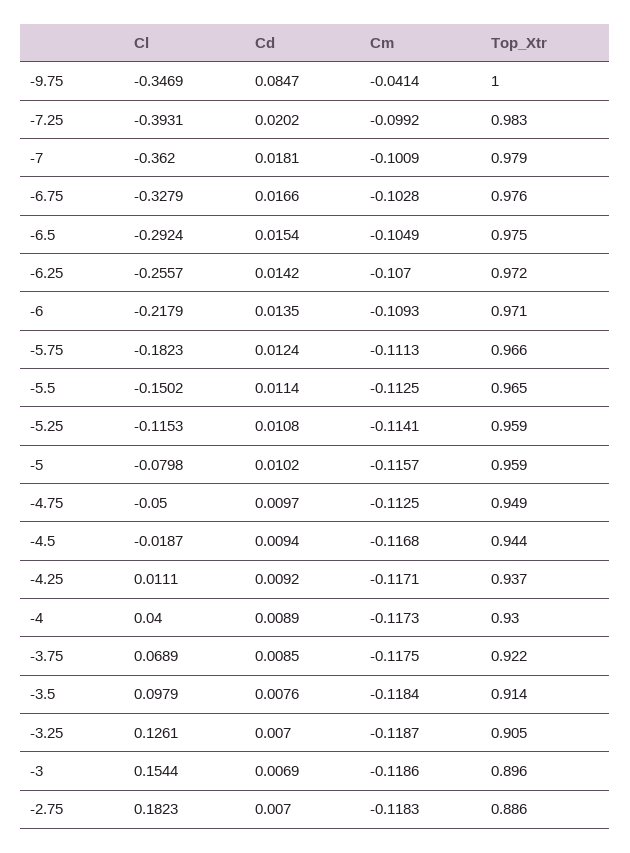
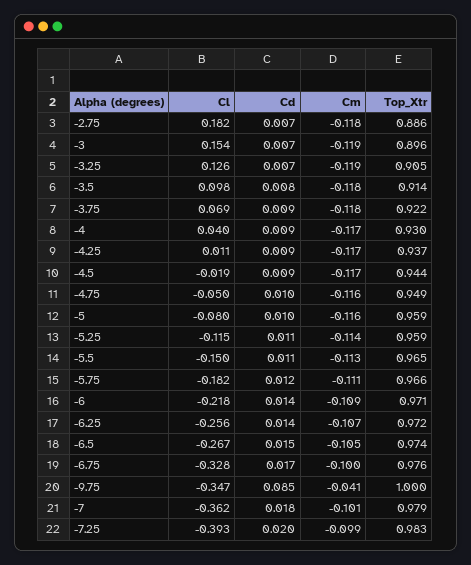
Cm, -6.75: -0.1028 -> -0.1
Cl, -6.5: -0.2924 -> -0.267
Top_Xtr, -6.5: 0.975 -> 0.974
Cm, -4.75: -0.1125 -> -0.116

